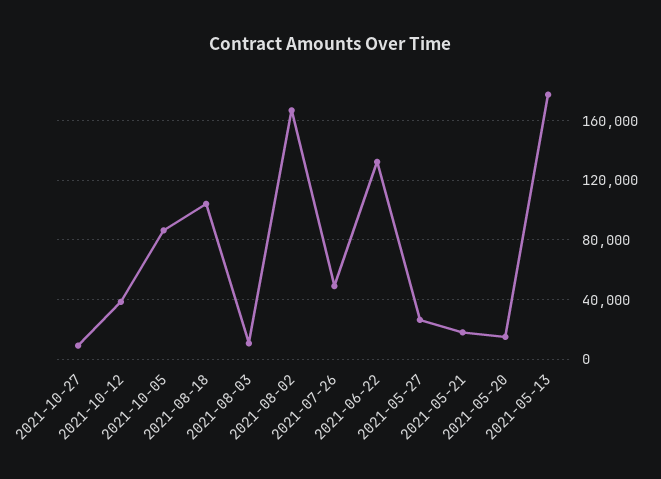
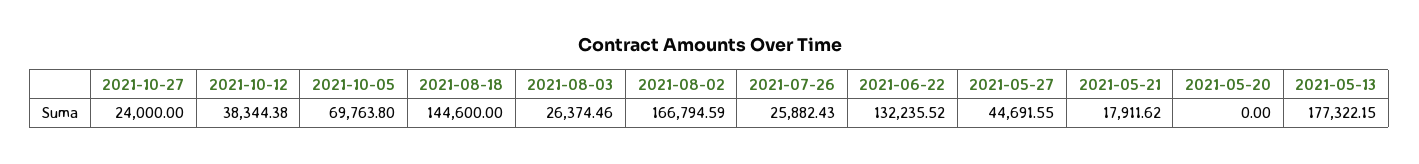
2021-10-27: 10000 -> 24000
2021-10-05: 85000 -> 69763.8
2021-08-18: 105000 -> 144600
2021-08-03: 10000 -> 26374.46
2021-07-26: 50000 -> 25882.43
2021-05-27: 25000 -> 44691.55
2021-05-20: 15000 -> 0

